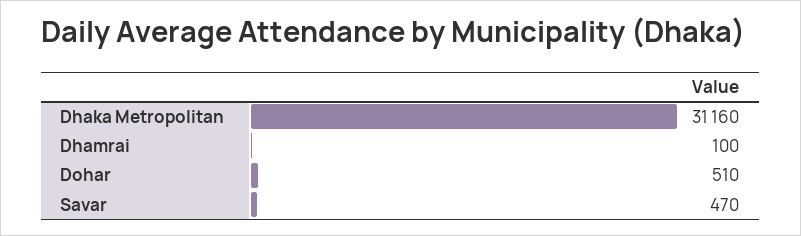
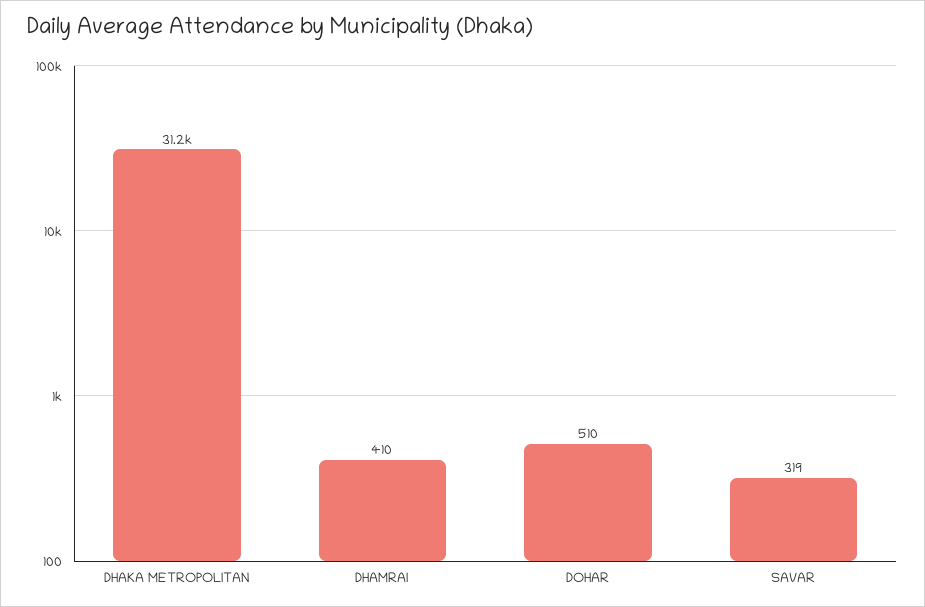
Dhamrai: 100 -> 410
Savar: 470 -> 319

